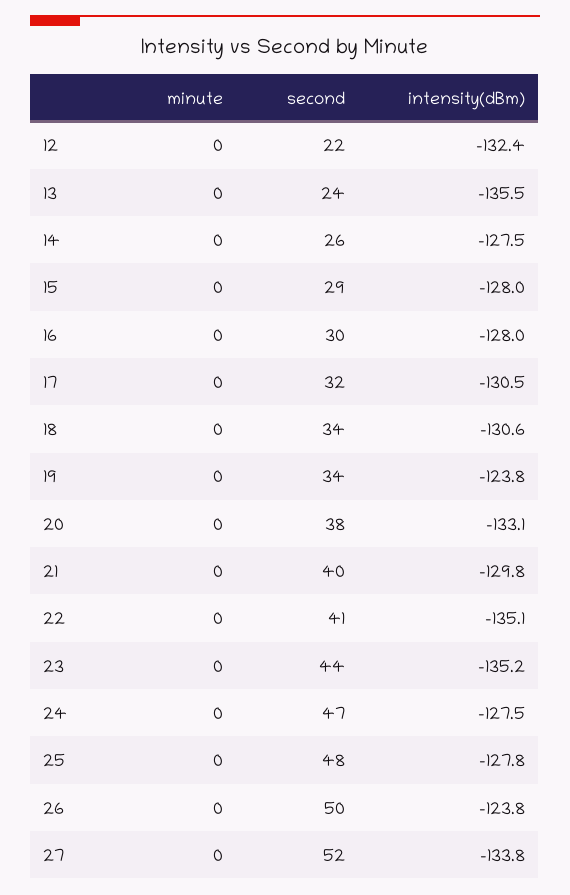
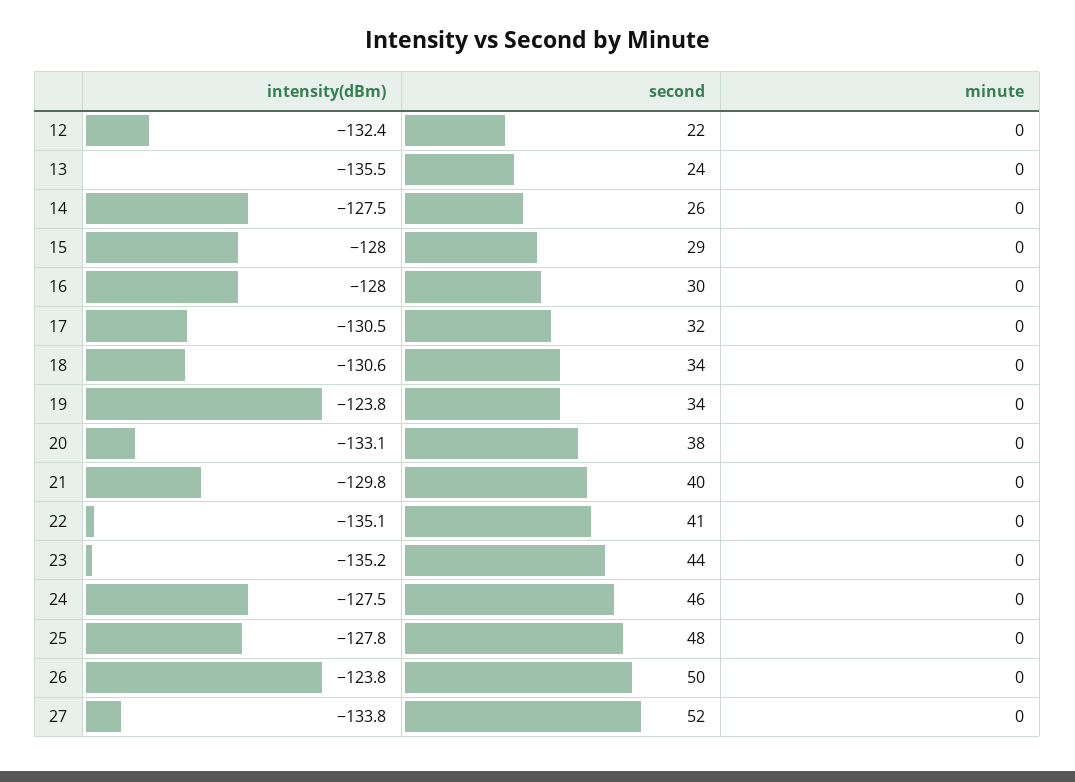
second, 24: 47 -> 46

